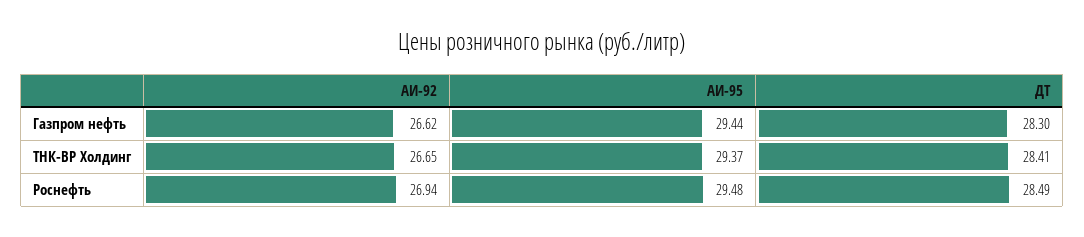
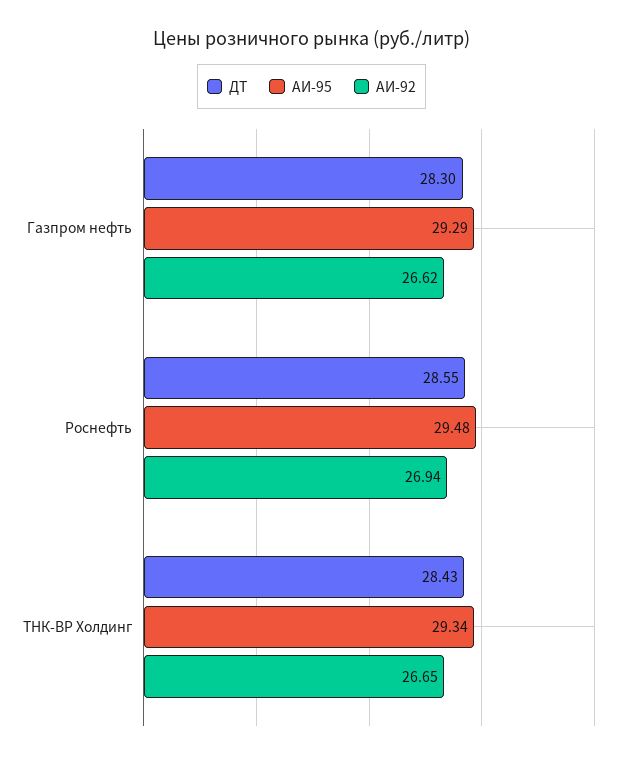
АИ-95, Газпром нефть: 29.44 -> 29.29
АИ-95, ТНК-ВР Холдинг: 29.37 -> 29.34
ДТ, ТНК-ВР Холдинг: 28.41 -> 28.43
ДТ, Роснефть: 28.49 -> 28.55

